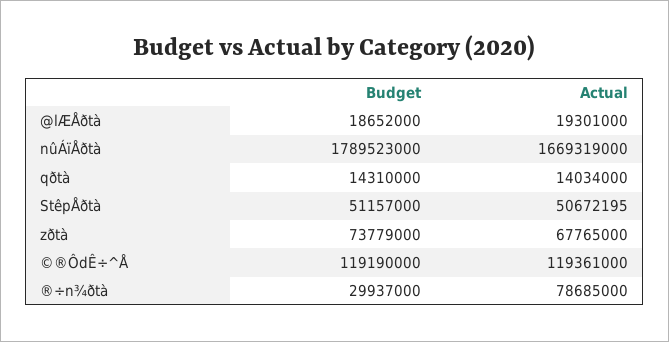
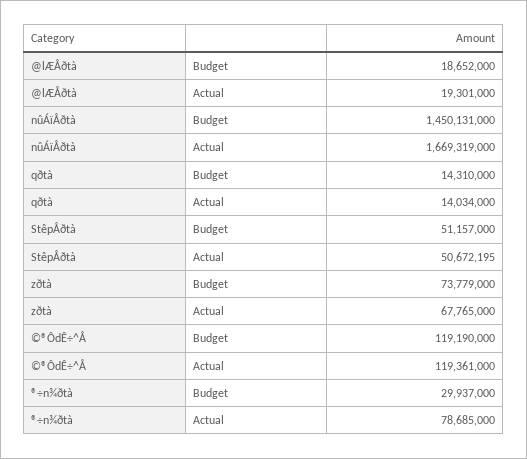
Budget, nûÁïÅðtà: 1789523000 -> 1450131000

